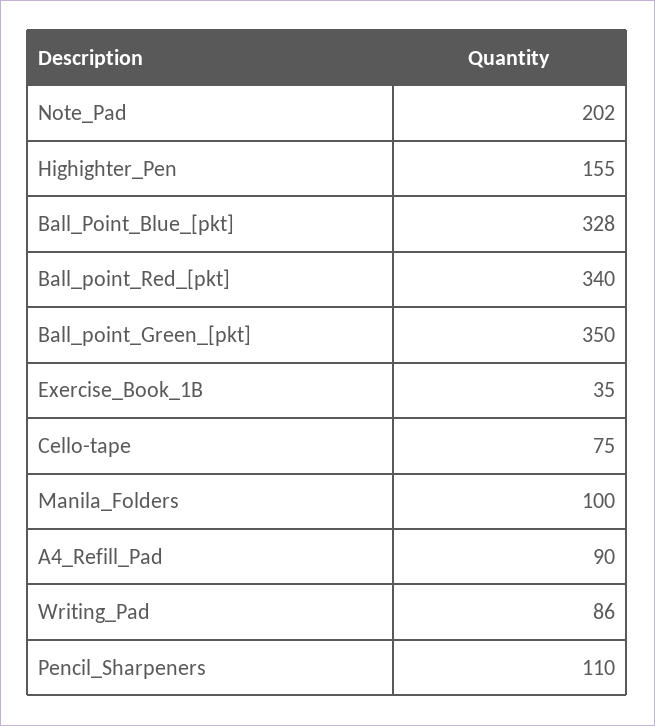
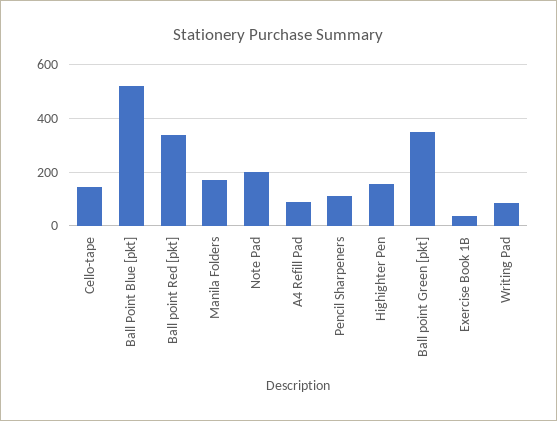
Ball_Point_Blue_[pkt]: 328 -> 525
Cello-tape: 75 -> 150
Manila_Folders: 100 -> 175

